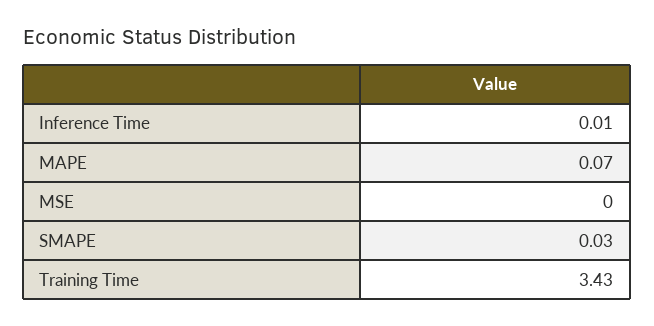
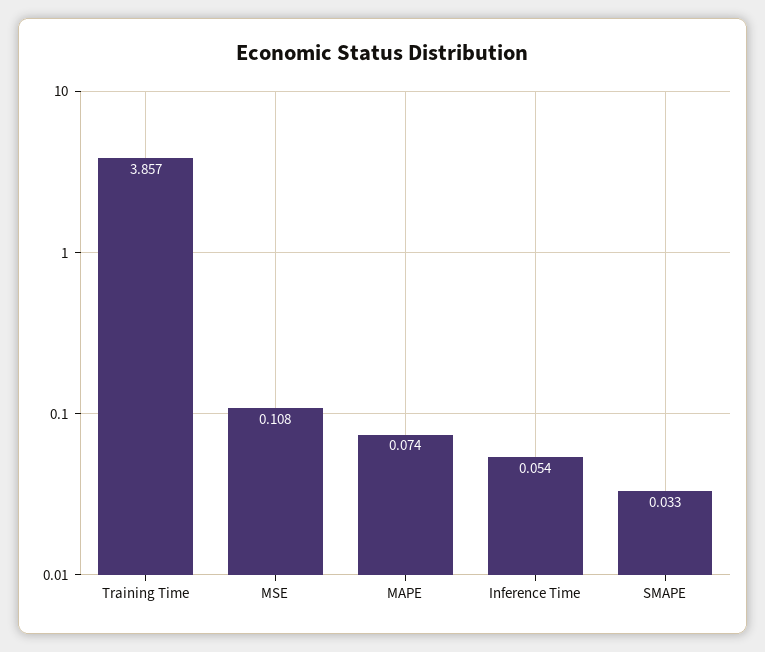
Inference Time: 0.01 -> 0.054
MSE: 0 -> 0.108
Training Time: 3.43 -> 3.857

